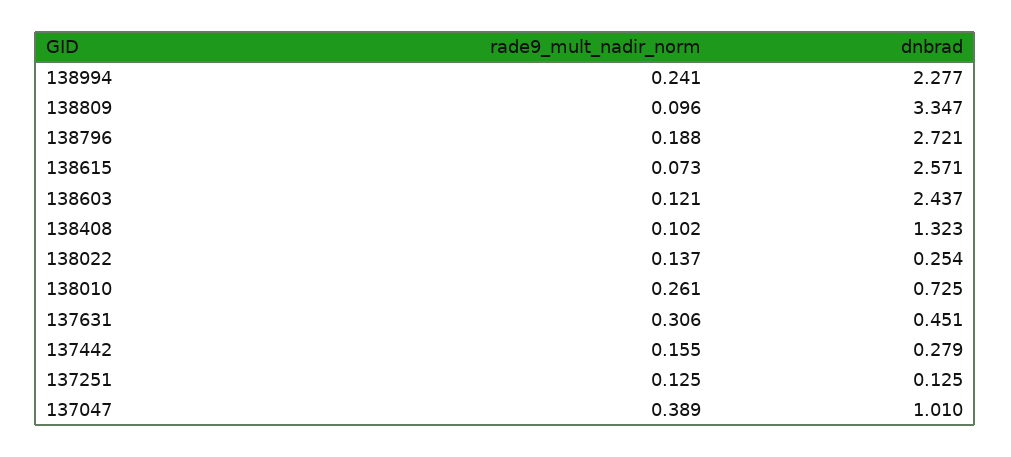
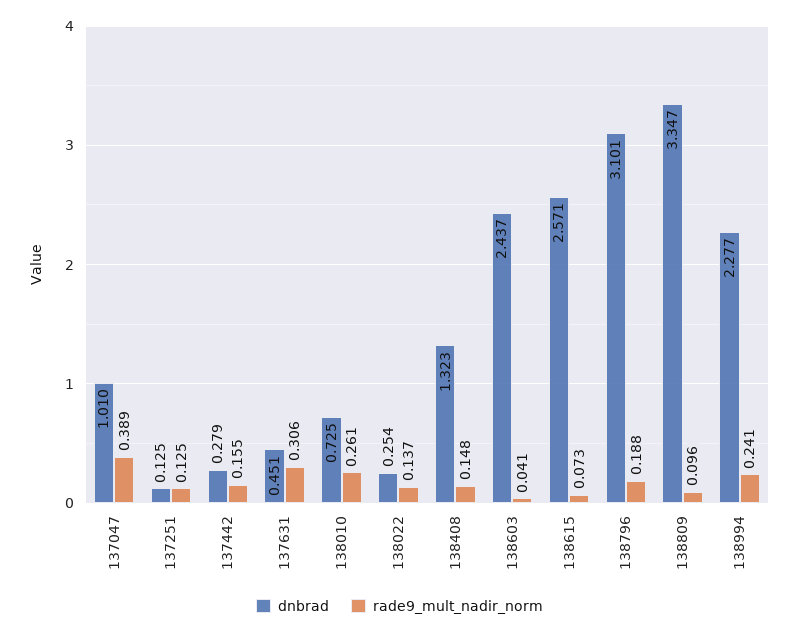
dnbrad, 138796: 2.721 -> 3.101
rade9_mult_nadir_norm, 138603: 0.121 -> 0.041
rade9_mult_nadir_norm, 138408: 0.102 -> 0.148

